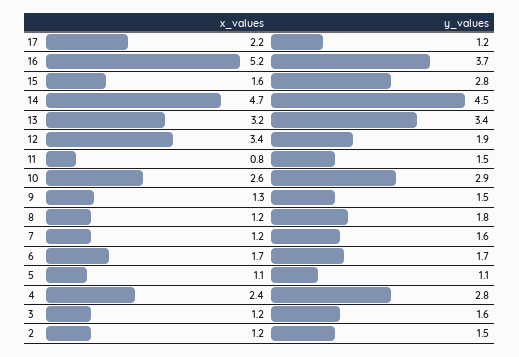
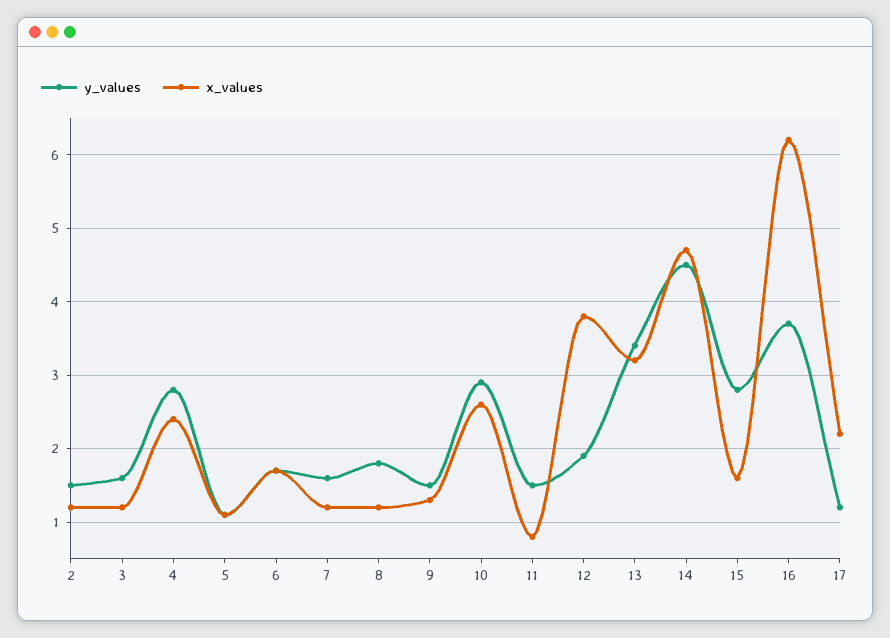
x_values, 16: 5.2 -> 6.2
x_values, 12: 3.4 -> 3.8

